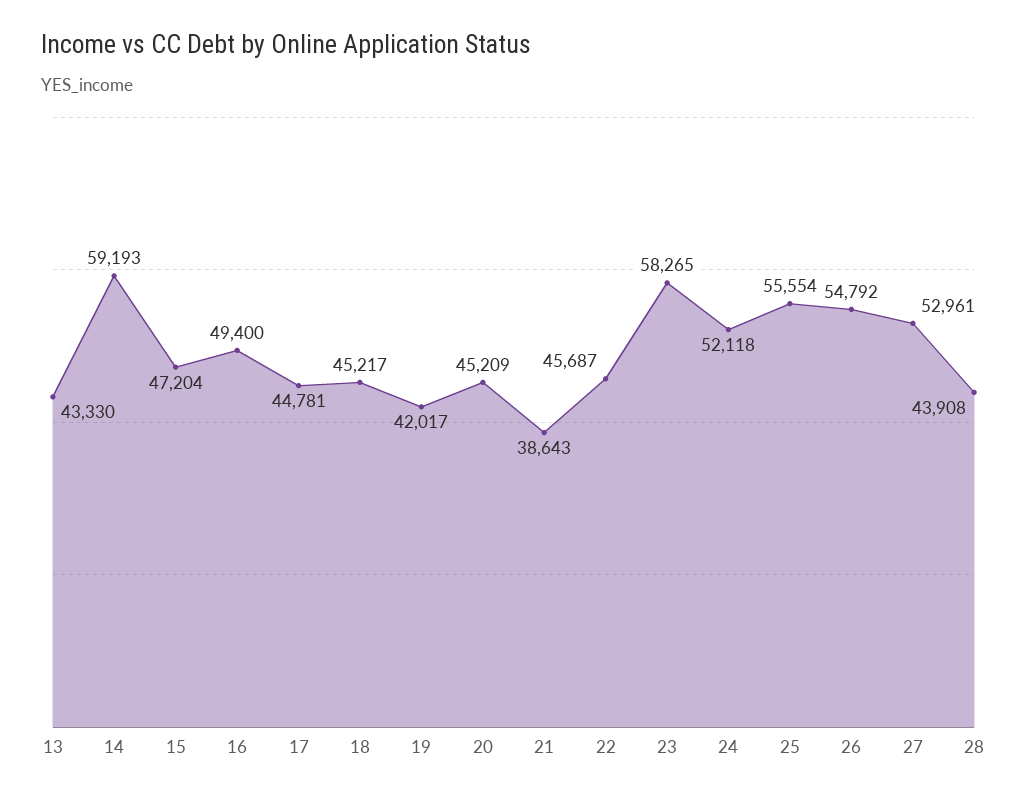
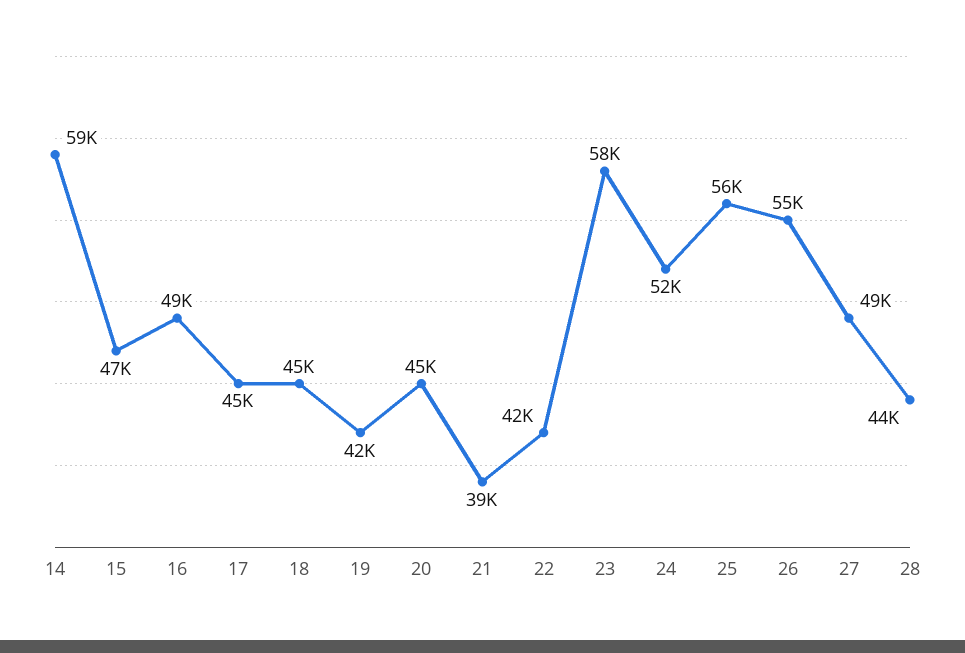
13: 43330 -> none
22: 45687 -> 42000
27: 52961 -> 49000

